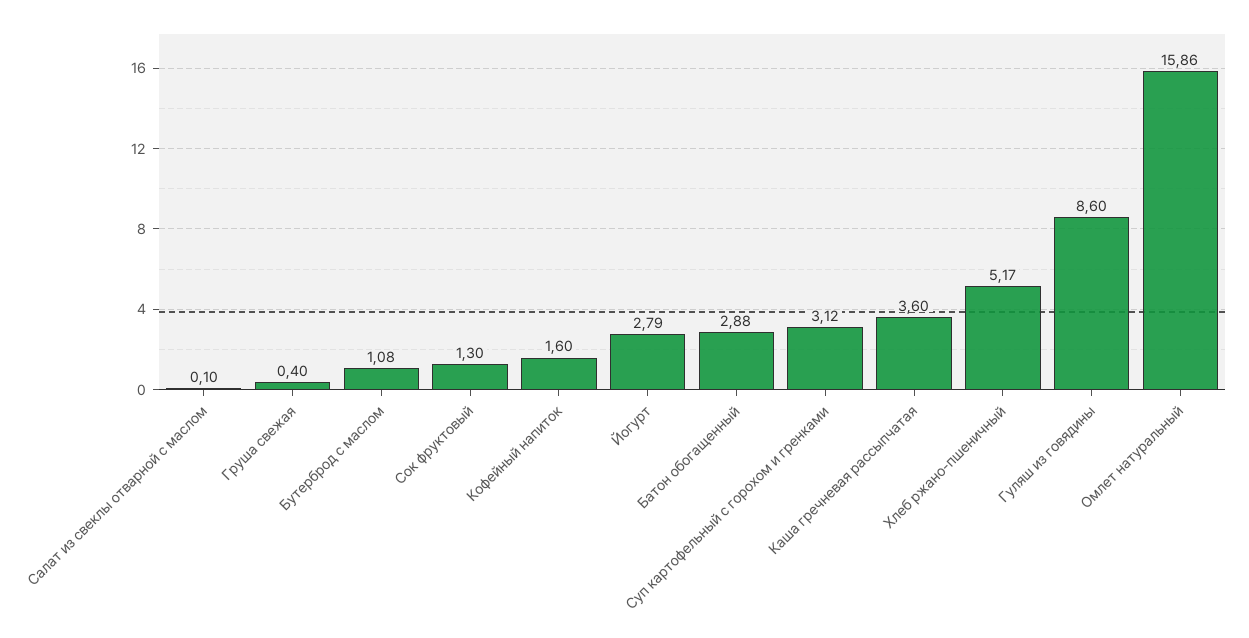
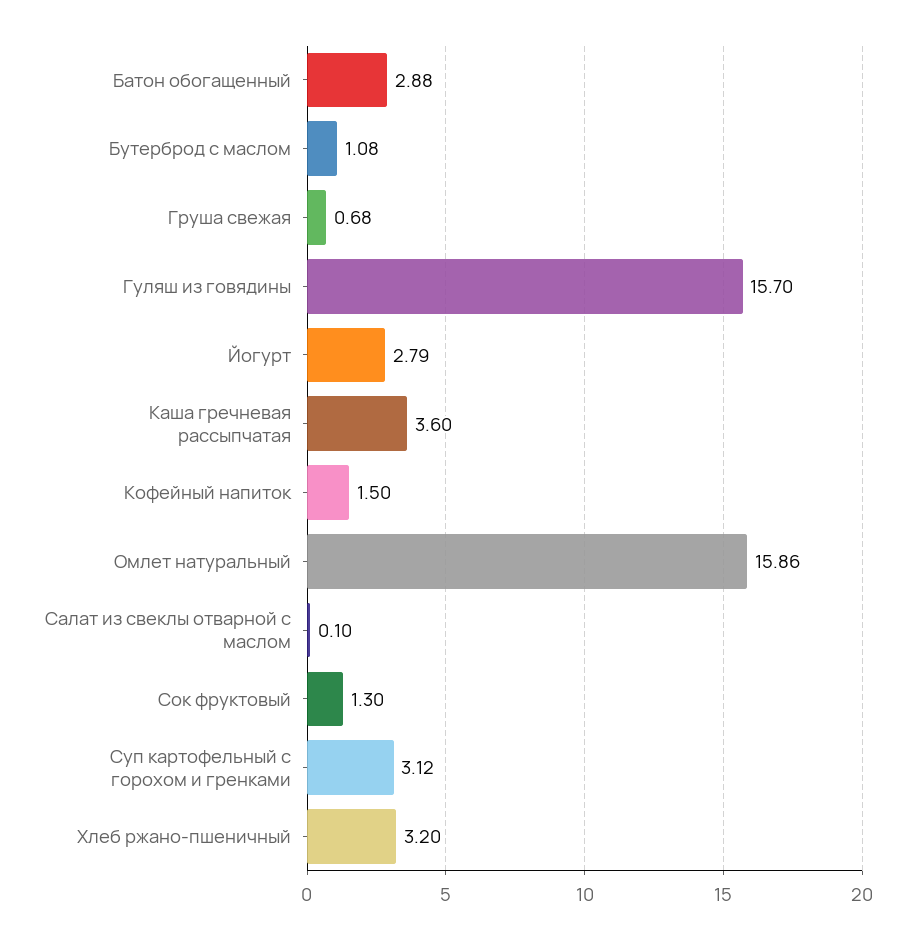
Груша свежая: 0.4 -> 0.68
Кофейный напиток: 1.6 -> 1.5
Хлеб ржано-пшеничный: 5.17 -> 3.2
Гуляш из говядины: 8.6 -> 15.7

